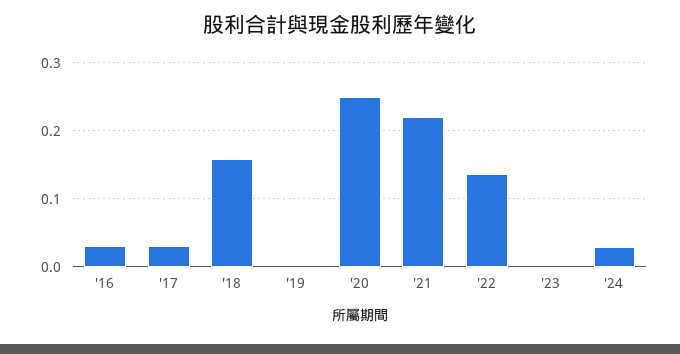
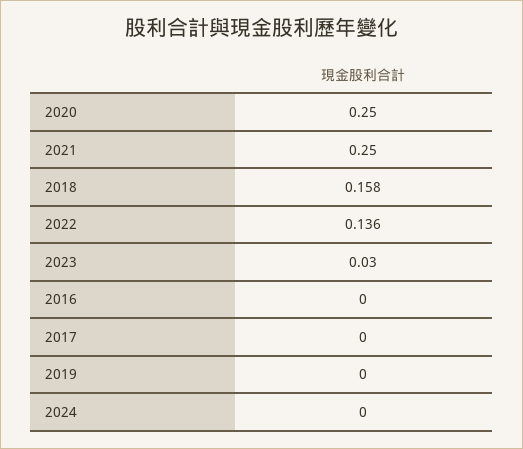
'16: 0.03 -> 0
'17: 0.03 -> 0
'21: 0.22 -> 0.25
'23: 0 -> 0.03
'24: 0.03 -> 0

